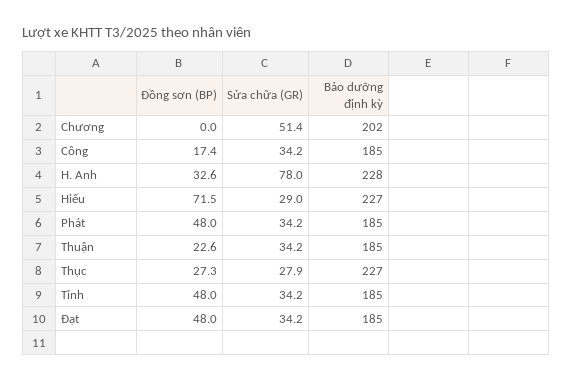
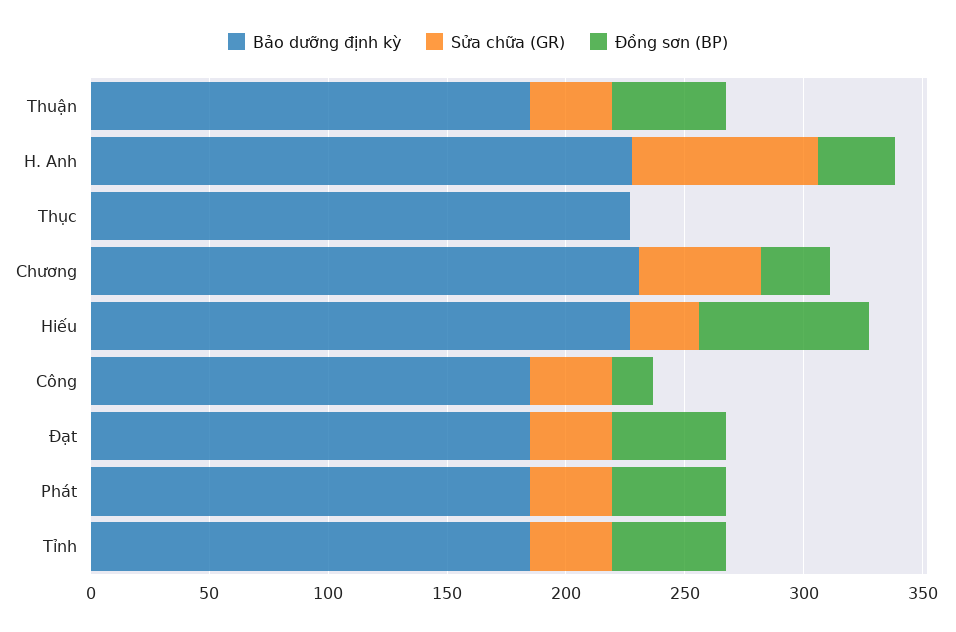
Đồng sơn (BP), Chương: 0 -> 30
Bảo dưỡng định kỳ, Chương: 202 -> 230
Đồng sơn (BP), Thuận: 22.6 -> 50
Đồng sơn (BP), Thục: 27.3 -> 0
Sửa chữa (GR), Thục: 27.9 -> 0

